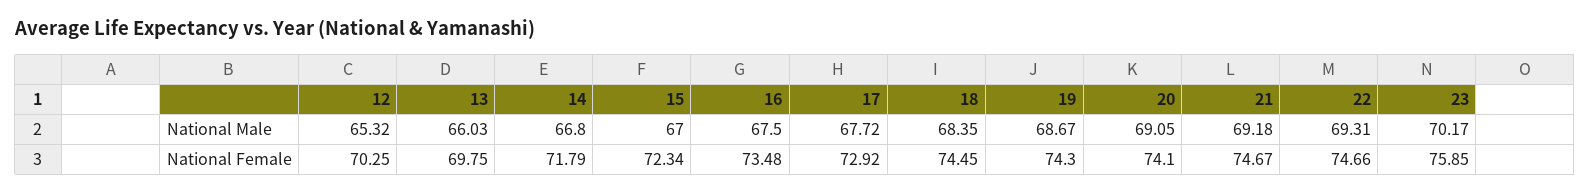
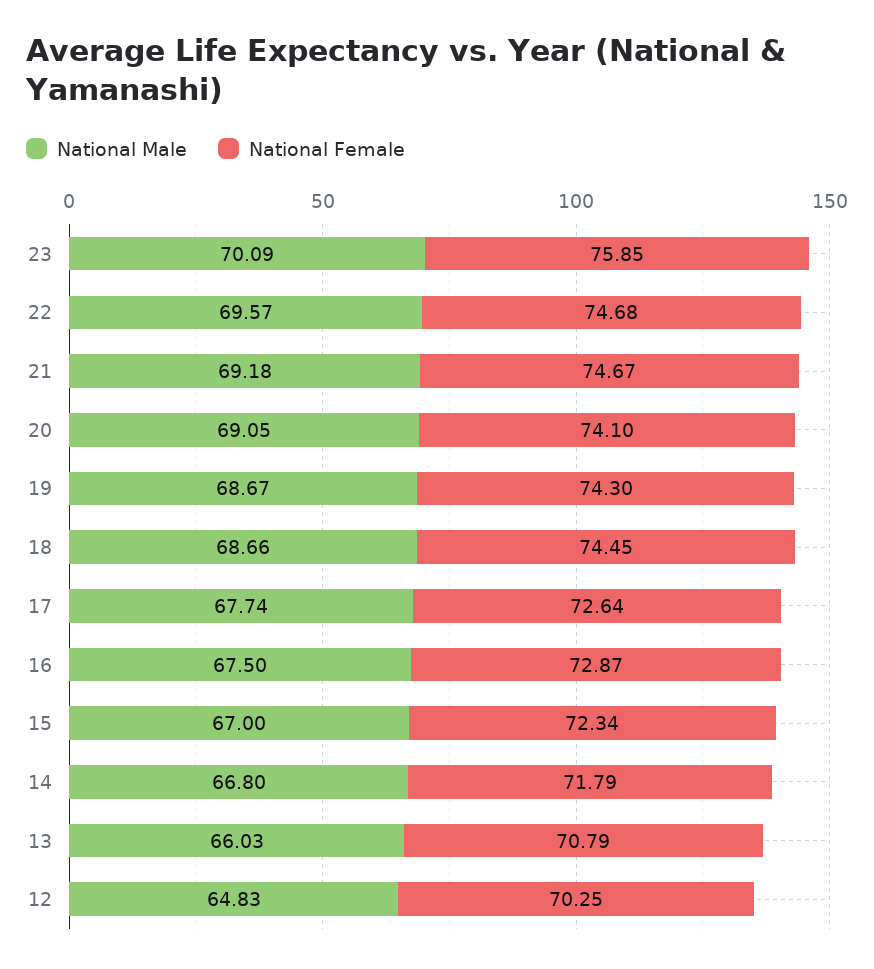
National Male, 12: 65.32 -> 64.83
National Male, 17: 67.72 -> 67.74
National Male, 18: 68.35 -> 68.66
National Male, 22: 69.31 -> 69.57
National Male, 23: 70.17 -> 70.09
National Female, 13: 69.75 -> 70.79
National Female, 16: 73.48 -> 72.87
National Female, 17: 72.92 -> 72.64
National Female, 22: 74.66 -> 74.68

